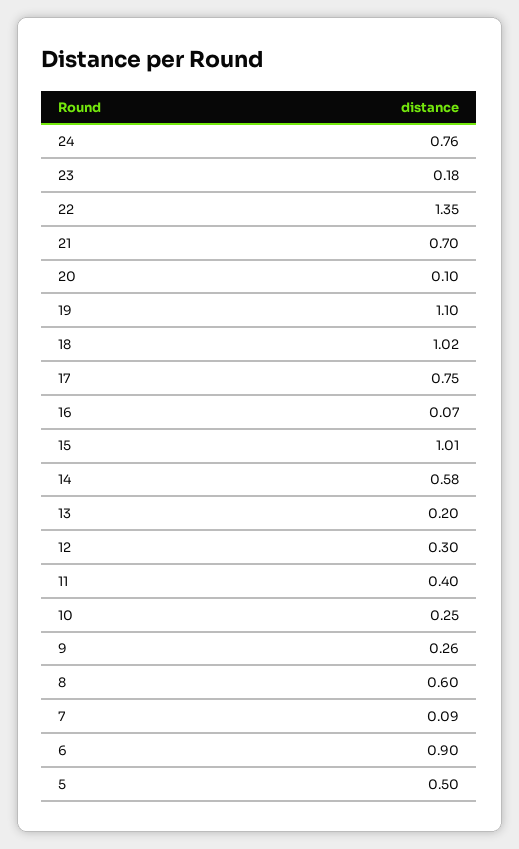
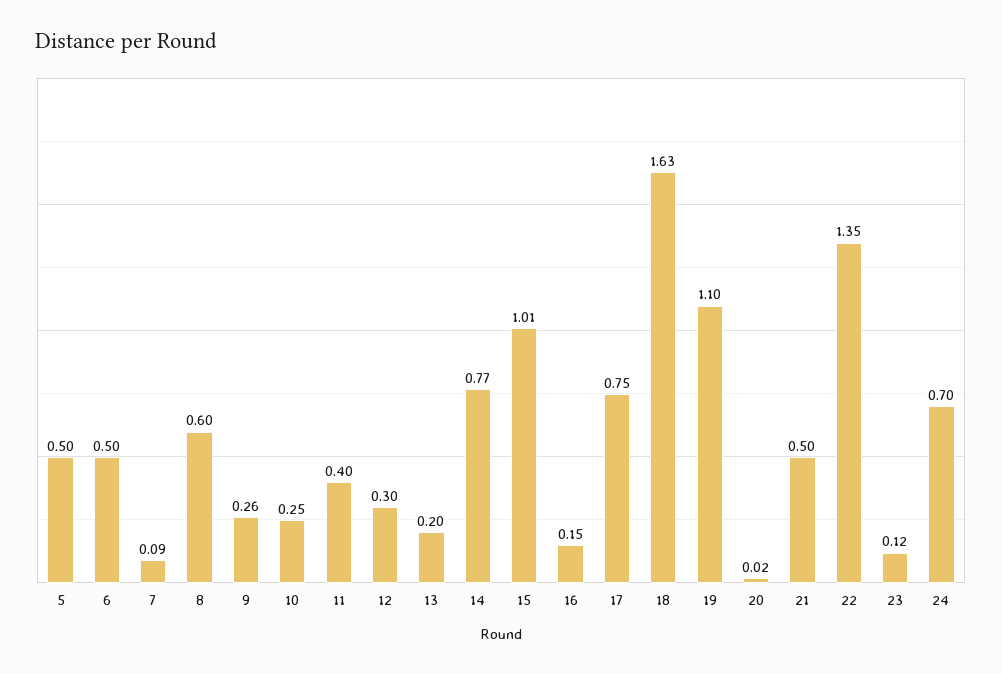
24: 0.76 -> 0.7
23: 0.18 -> 0.12
21: 0.7 -> 0.5
20: 0.1 -> 0.02
18: 1.02 -> 1.63
16: 0.07 -> 0.15
14: 0.58 -> 0.77
6: 0.9 -> 0.5

